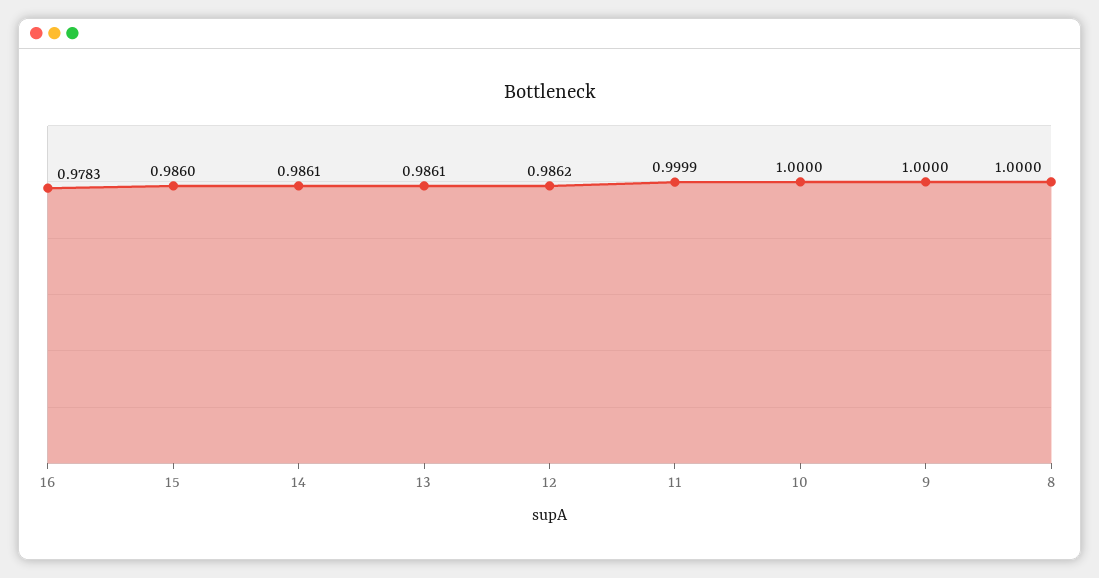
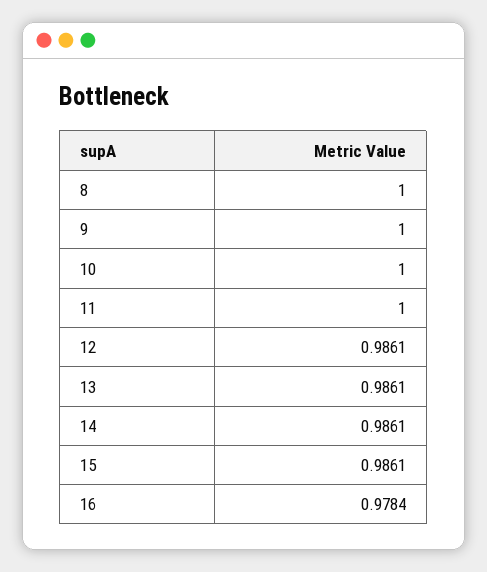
16: 0.9783 -> 0.9784
15: 0.986 -> 0.9861
12: 0.9862 -> 0.9861
11: 0.9999 -> 1

